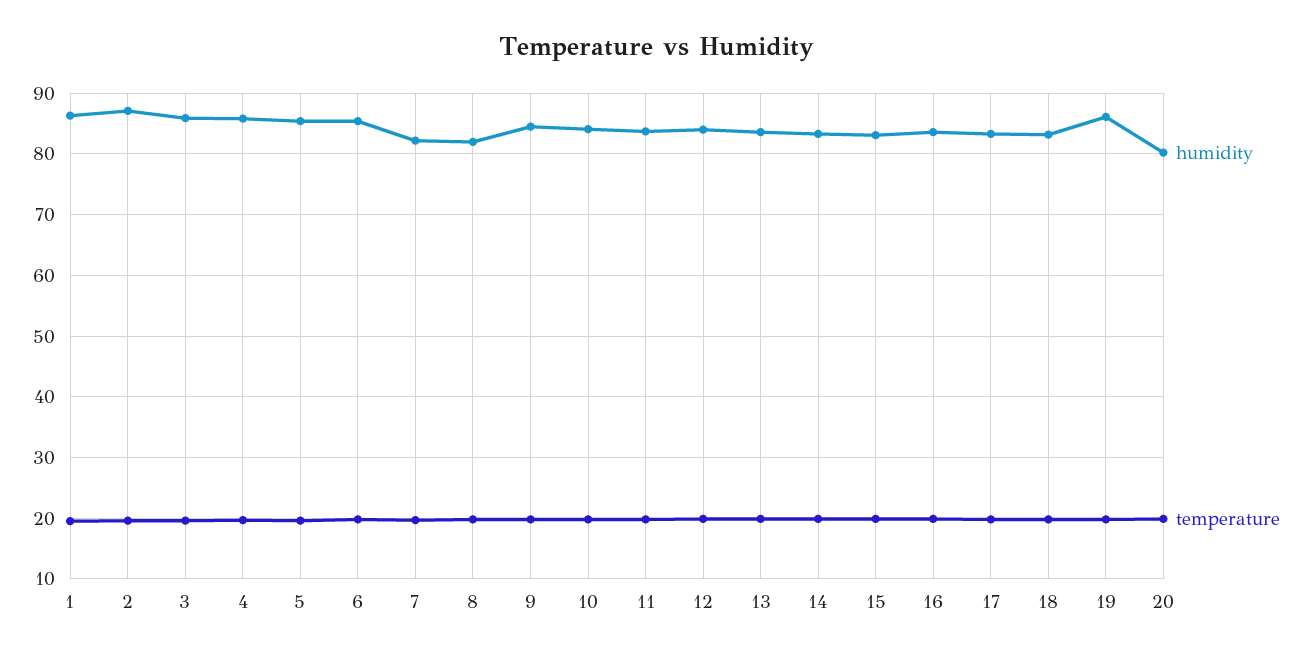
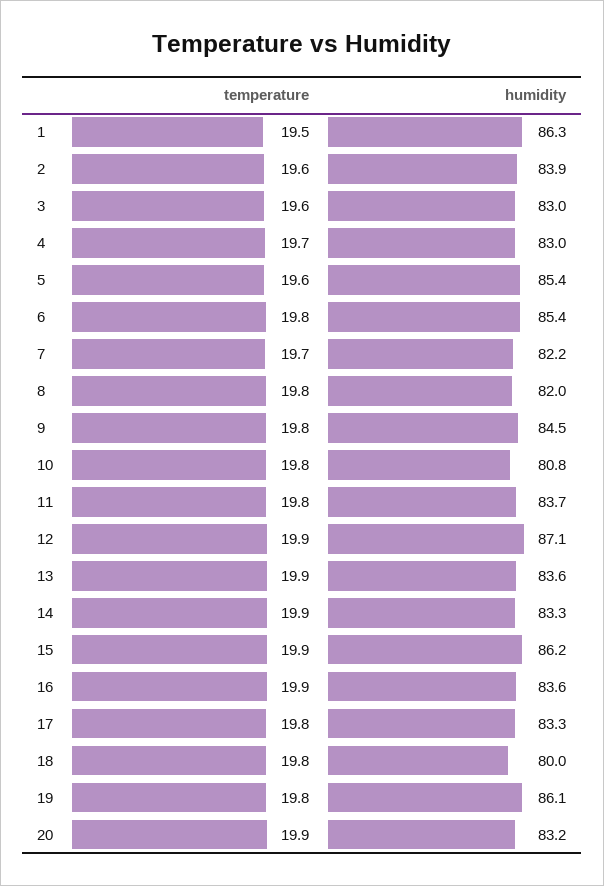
humidity, 2: 87 -> 83.9
humidity, 3: 86 -> 83
humidity, 4: 86 -> 83
humidity, 10: 84 -> 80.8
humidity, 12: 84 -> 87.1
humidity, 15: 83 -> 86.2
humidity, 18: 83 -> 80
humidity, 20: 80 -> 83.2

